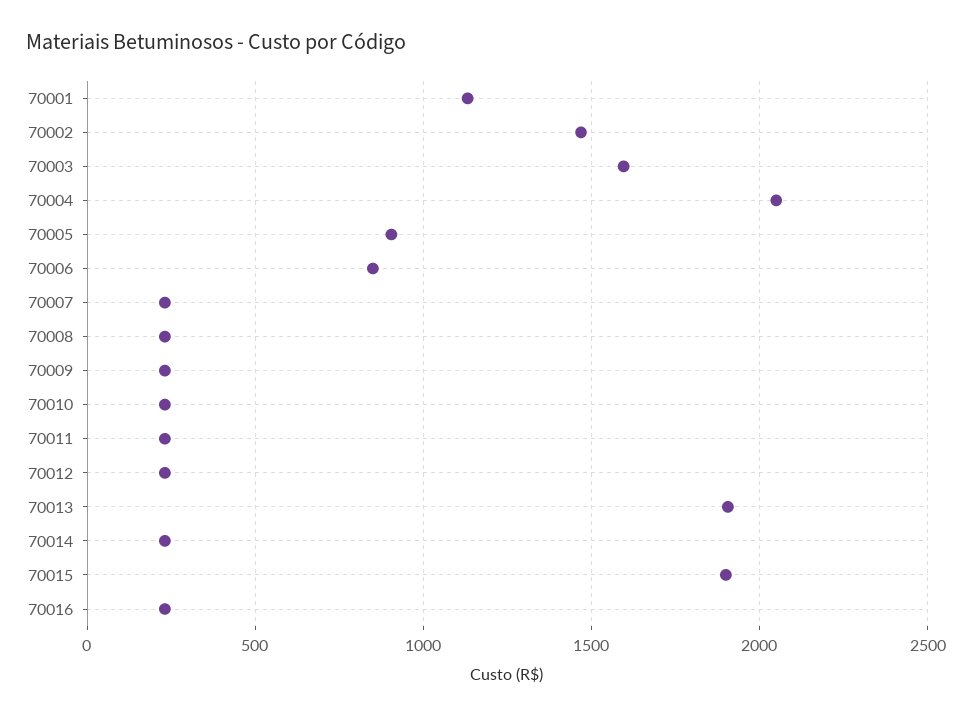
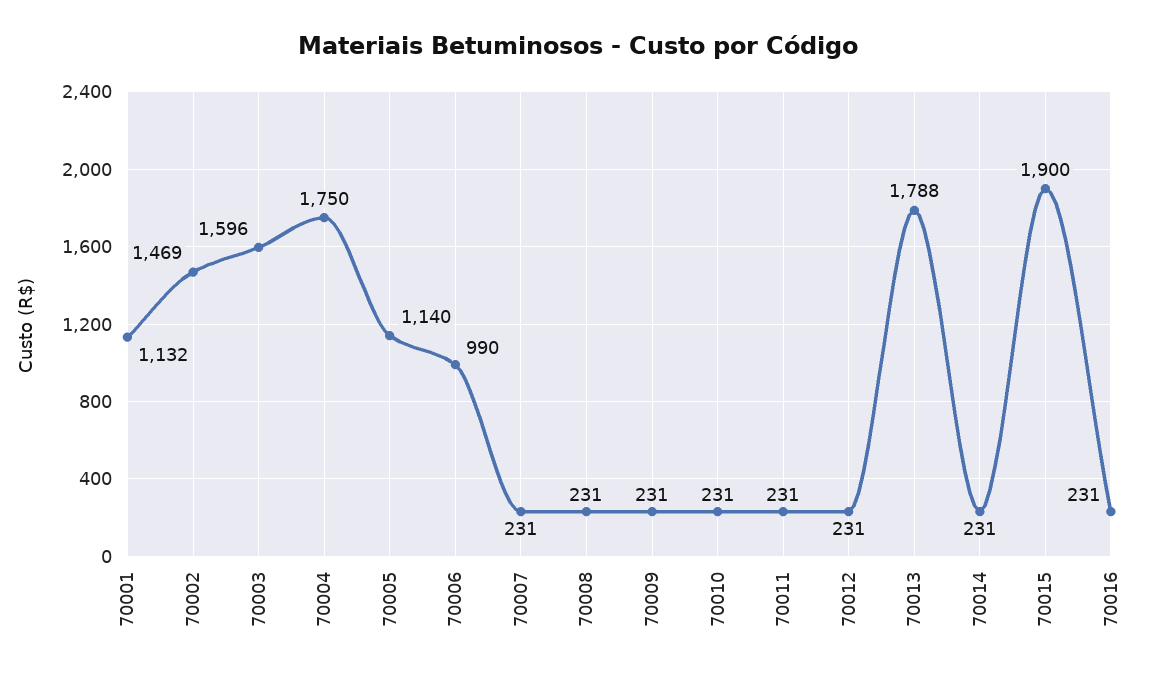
70004: 2050 -> 1750
70005: 900 -> 1140
70006: 850 -> 990
70013: 1900 -> 1788

